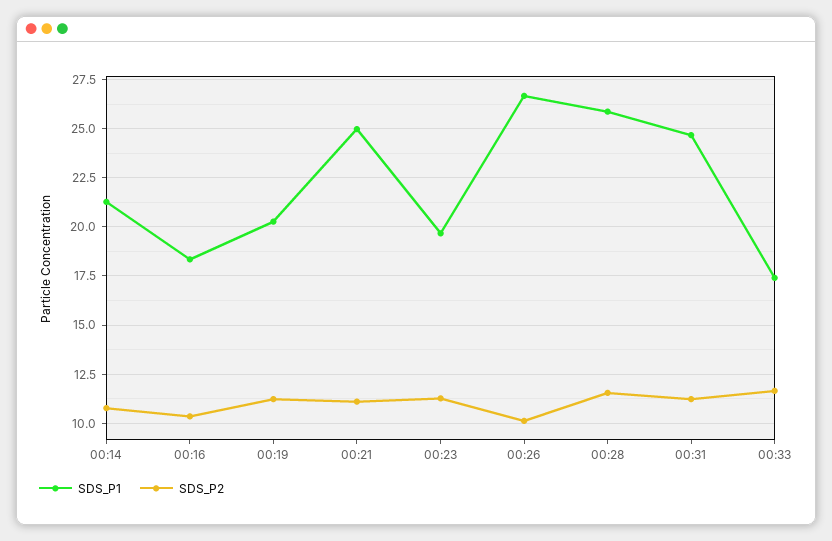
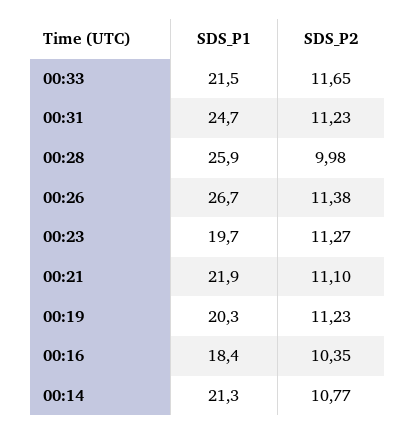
SDS_P1, 00:21: 25 -> 21.9
SDS_P2, 00:26: 10 -> 11.38
SDS_P2, 00:28: 11.5 -> 9.98
SDS_P1, 00:33: 17.5 -> 21.5

